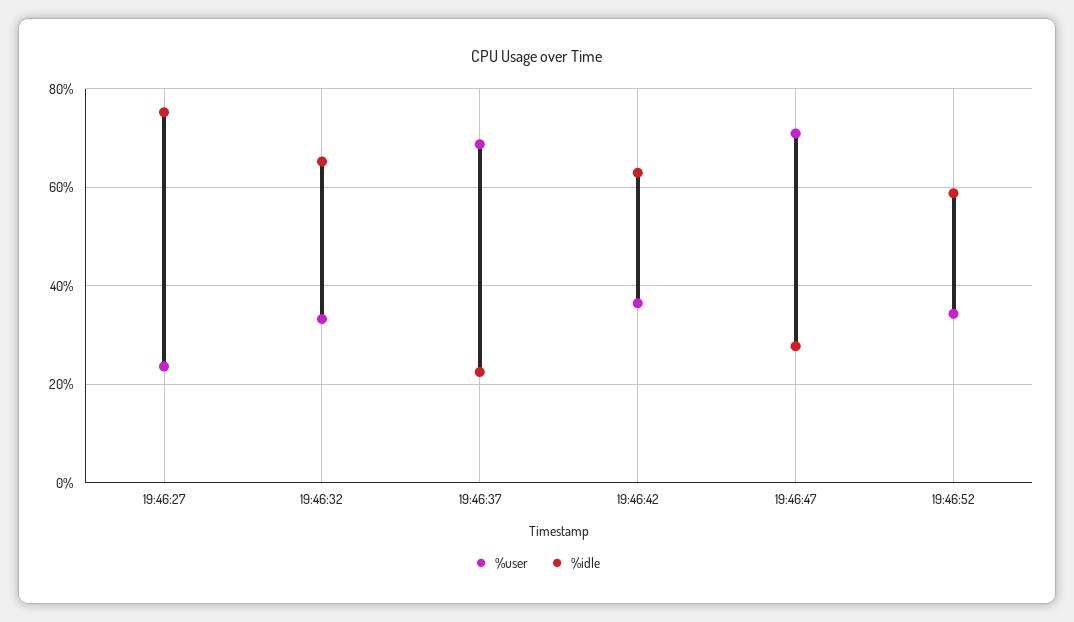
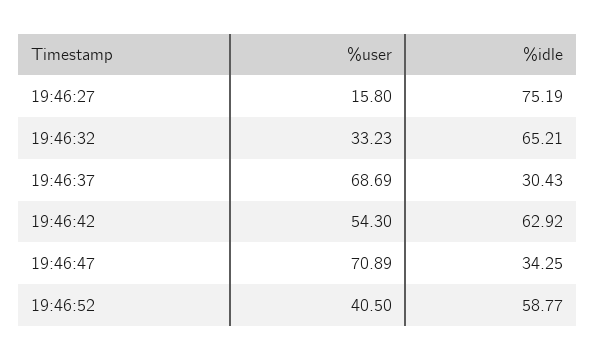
%user, 19:46:27: 24 -> 15.8
%idle, 19:46:37: 22 -> 30.43
%user, 19:46:42: 36 -> 54.3
%idle, 19:46:47: 28 -> 34.25
%user, 19:46:52: 34 -> 40.5

